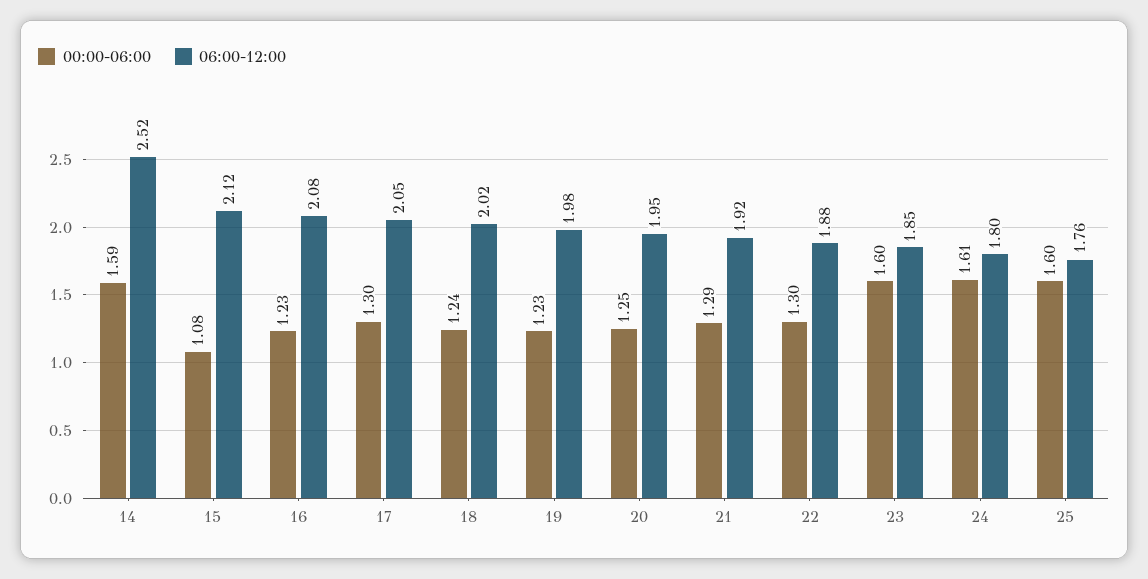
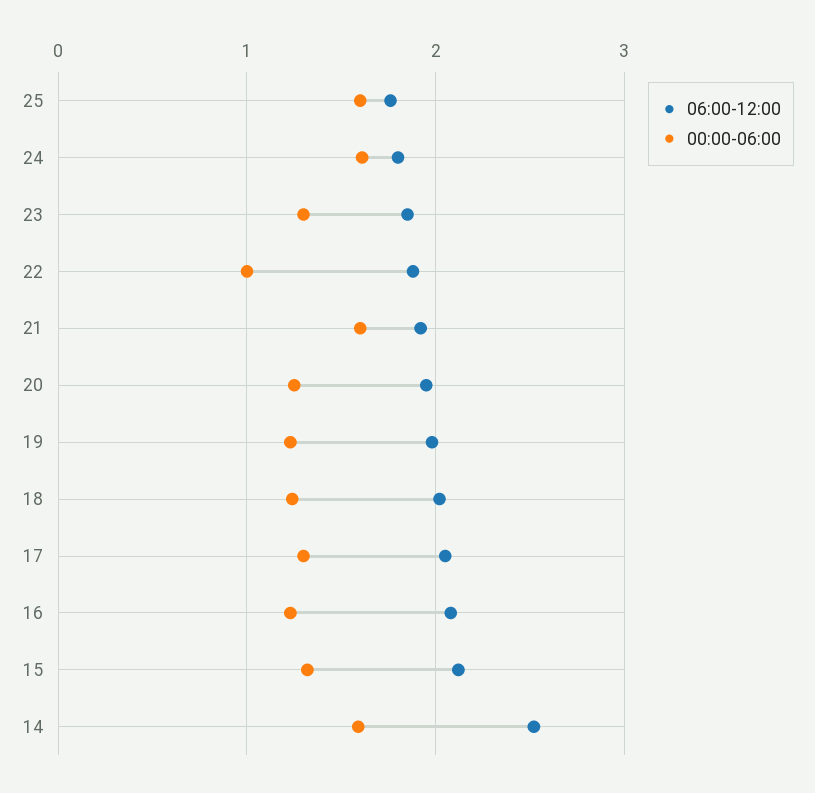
00:00-06:00, 15: 1.08 -> 1.3
00:00-06:00, 21: 1.29 -> 1.6
00:00-06:00, 22: 1.3 -> 1
00:00-06:00, 23: 1.6 -> 1.3

